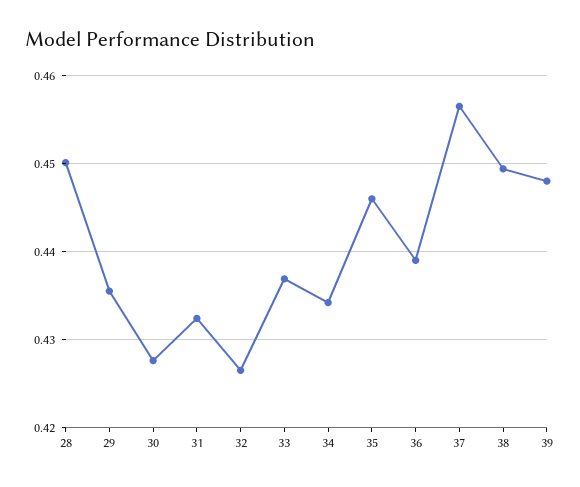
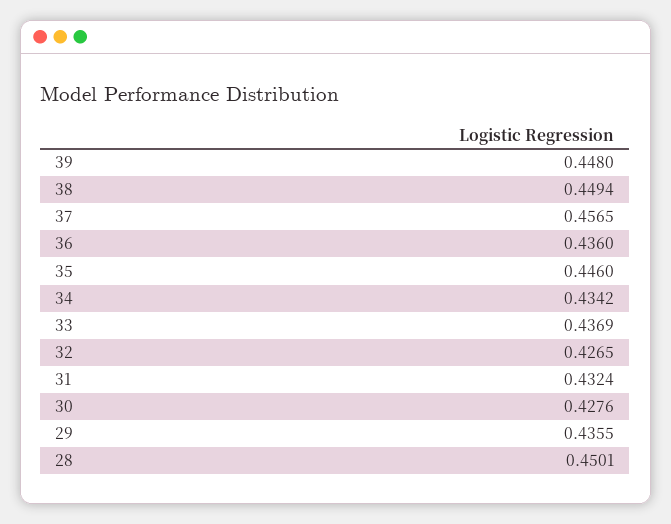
36: 0.439 -> 0.436

